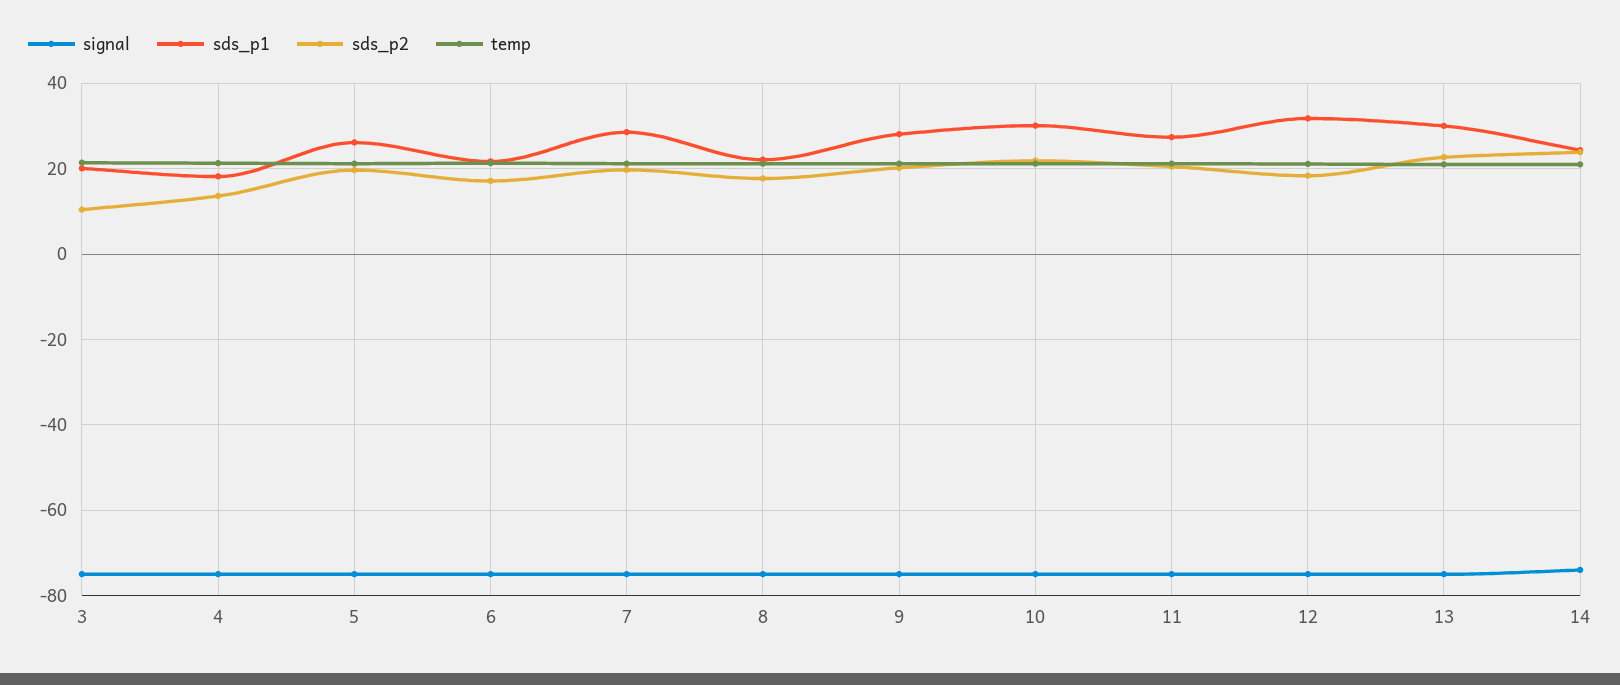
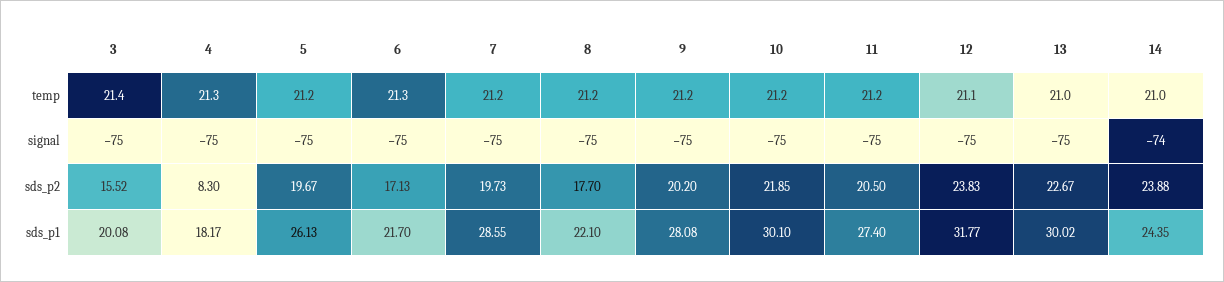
sds_p2, 3: 10 -> 15.52
sds_p2, 4: 14 -> 8.3
sds_p2, 12: 18 -> 23.83

